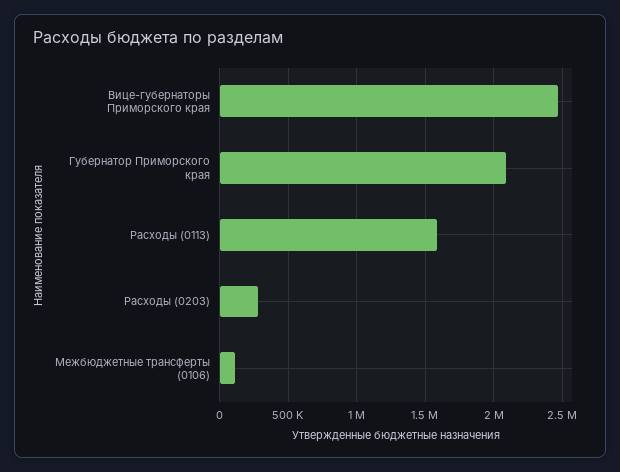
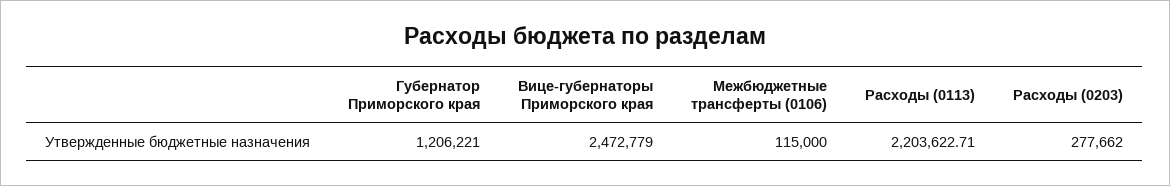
Губернатор Приморского края: 2100000 -> 1206221
Расходы (0113): 1600000 -> 2203622.71

